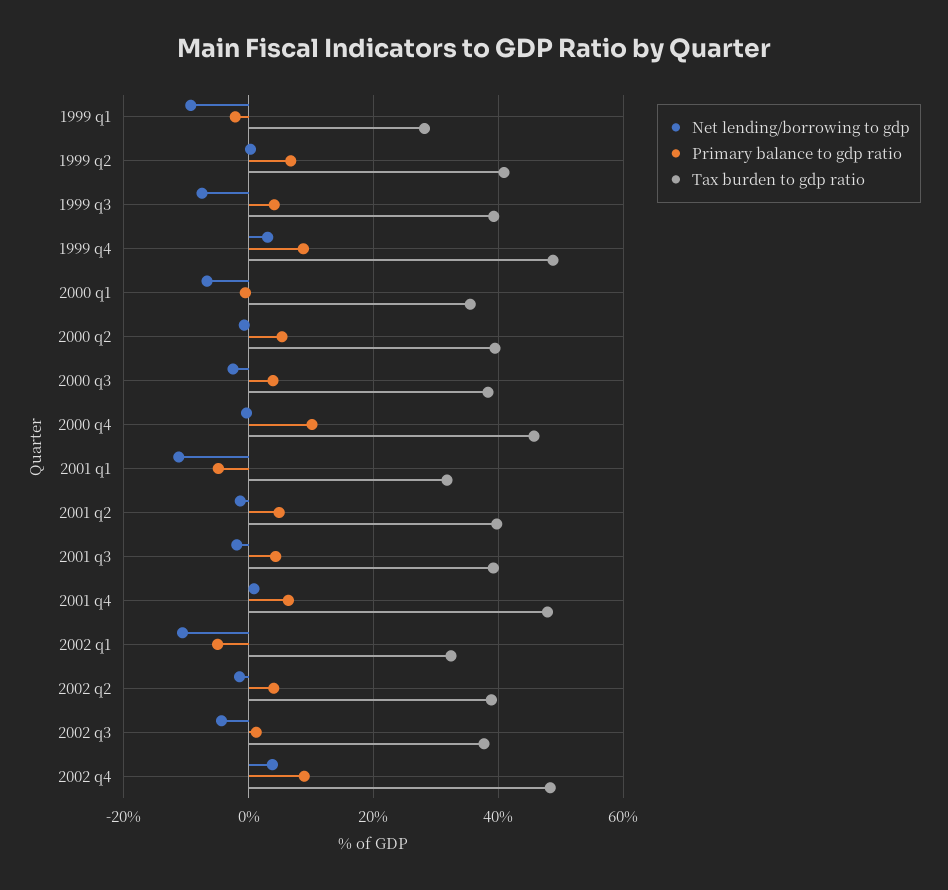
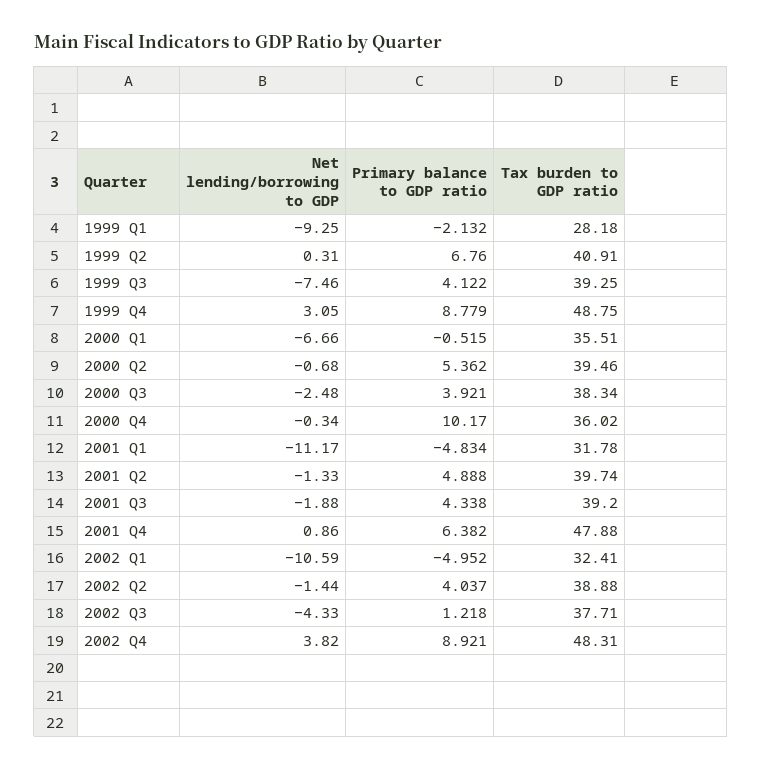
Tax burden to gdp ratio, 2000 q4: 46 -> 36.02

